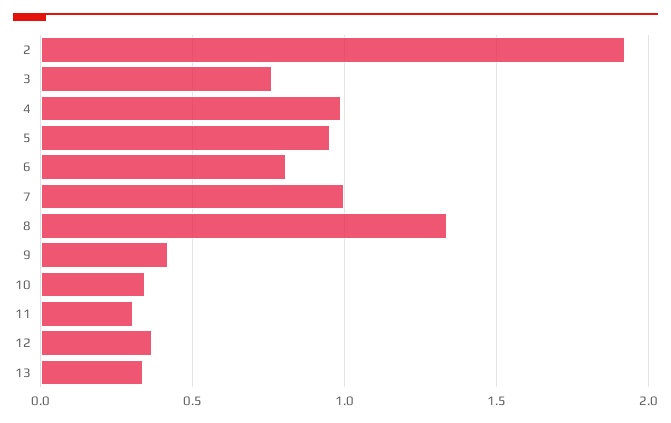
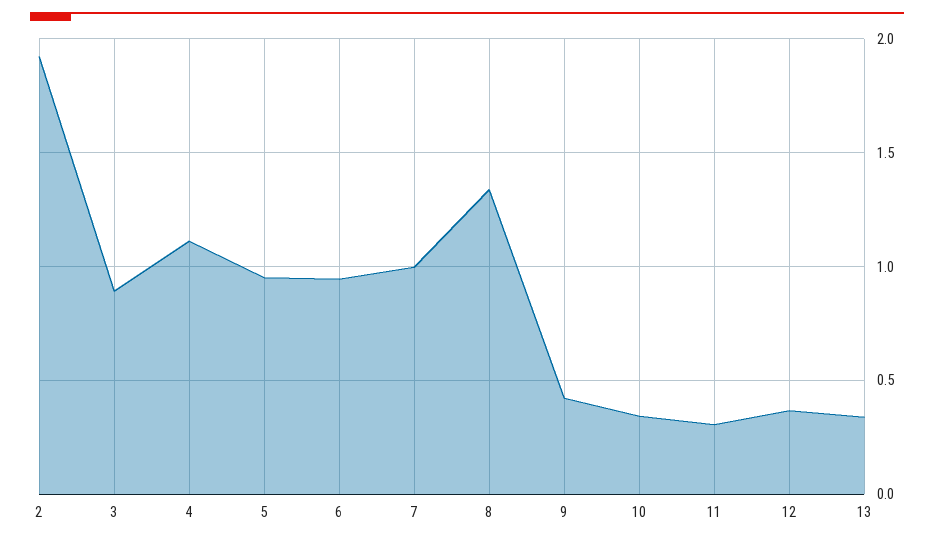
3: 0.75 -> 0.9
4: 1 -> 1.1
6: 0.8 -> 0.95

